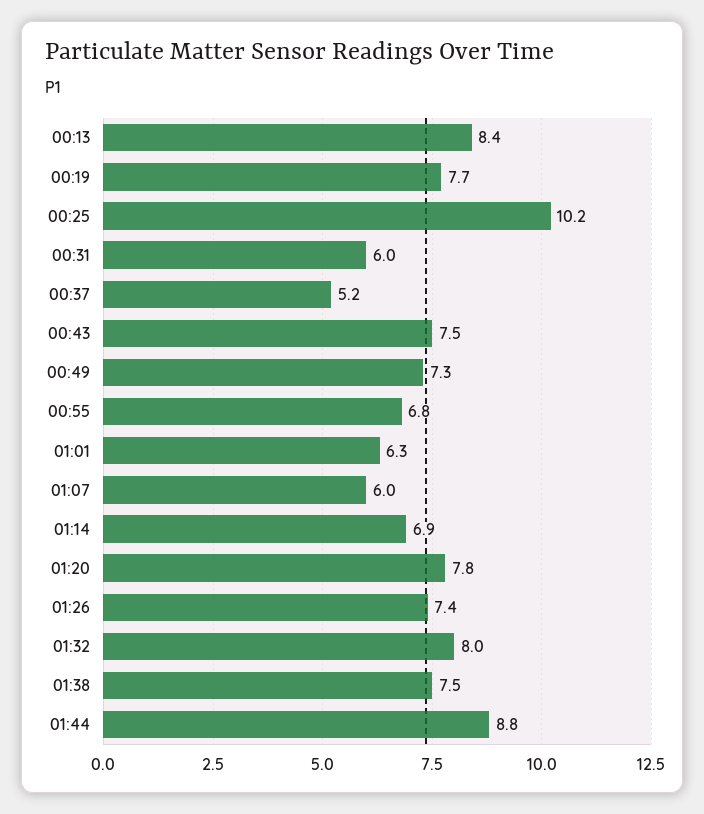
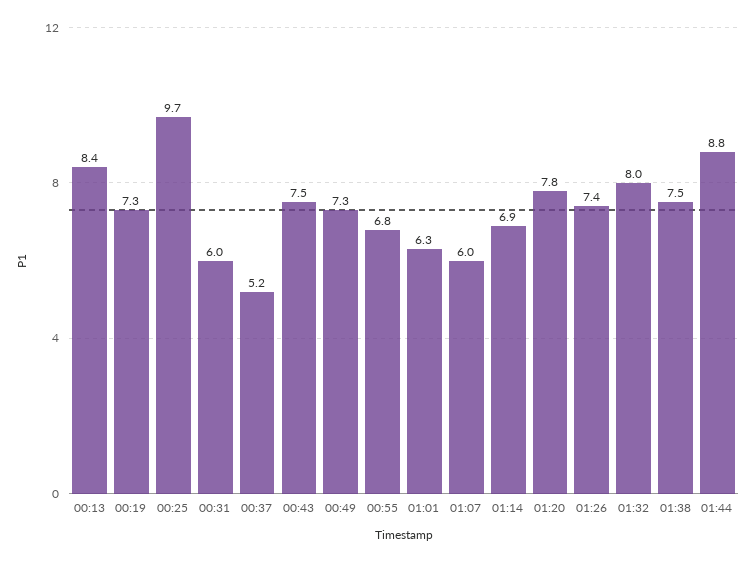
00:19: 7.7 -> 7.3
00:25: 10.2 -> 9.7

